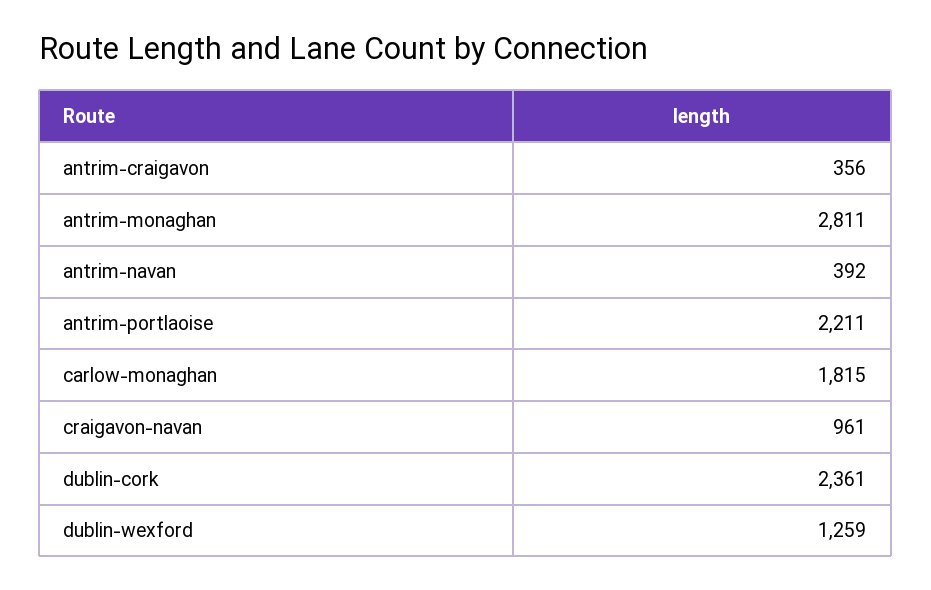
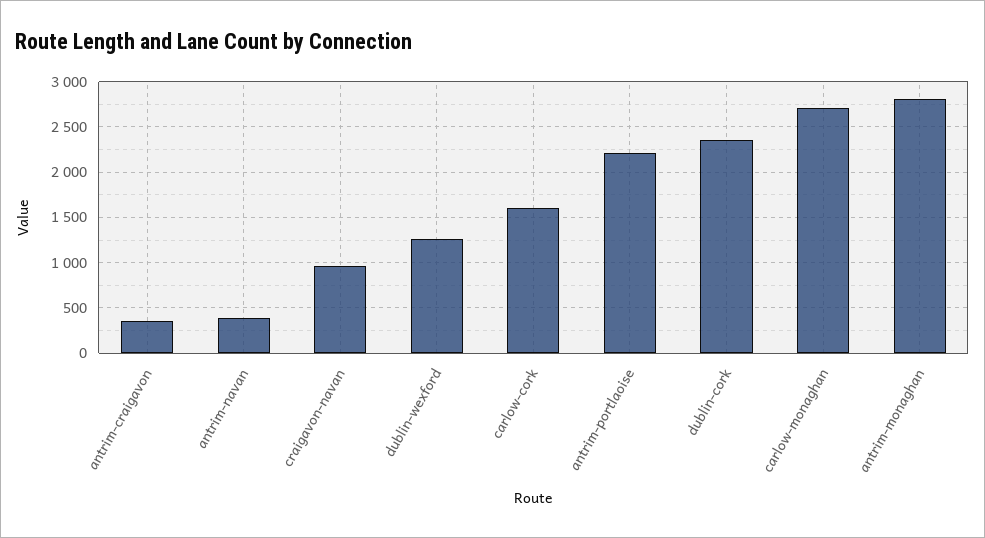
carlow-monaghan: 1815 -> 2700
carlow-cork: none -> 1600

